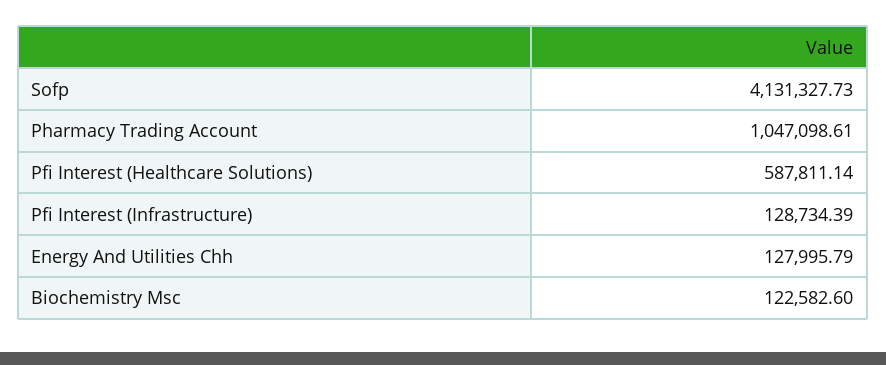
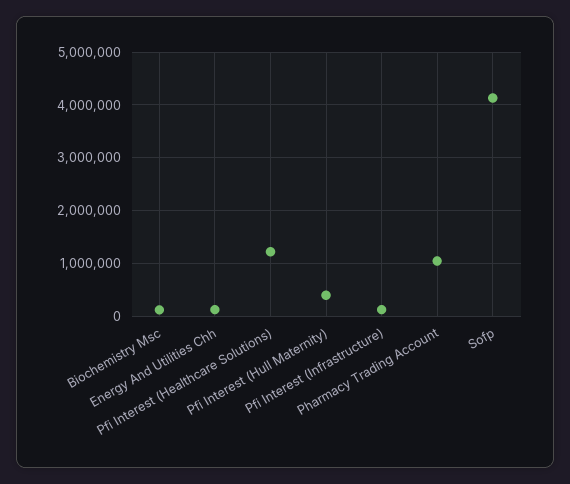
Pfi Interest (Healthcare Solutions): 587811.14 -> 1200000
Pfi Interest (Hull Maternity): none -> 400000

